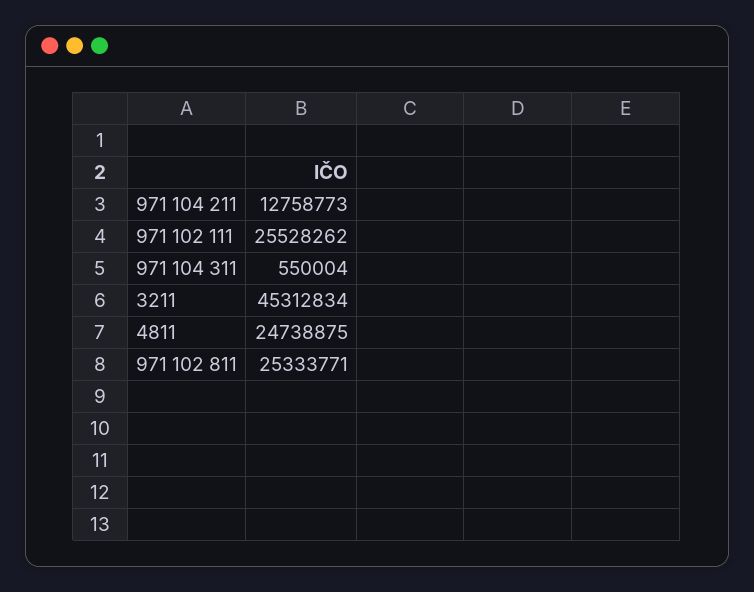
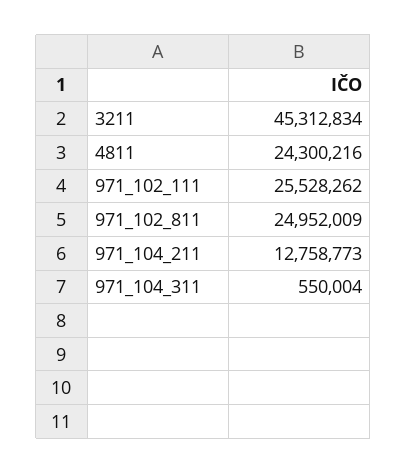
4811: 24738875 -> 24300216
971 102 811: 25333771 -> 24952009

